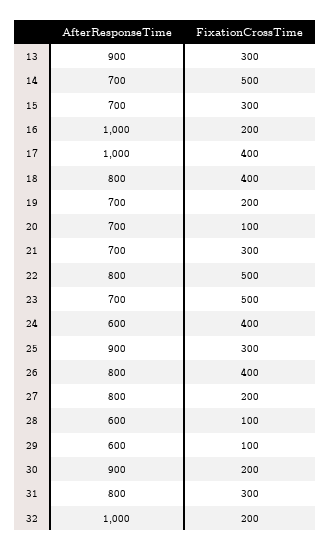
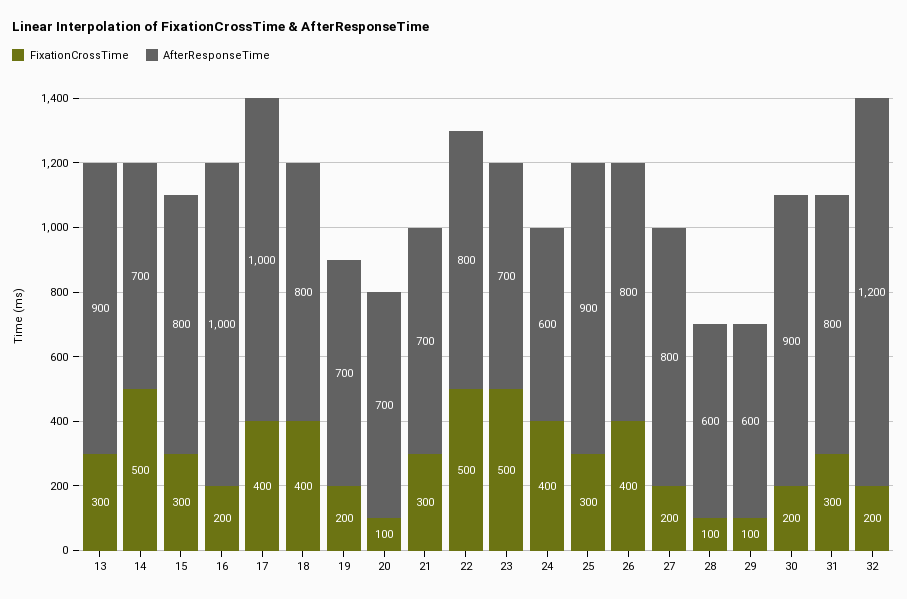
AfterResponseTime, 15: 700 -> 800
AfterResponseTime, 32: 1000 -> 1200

